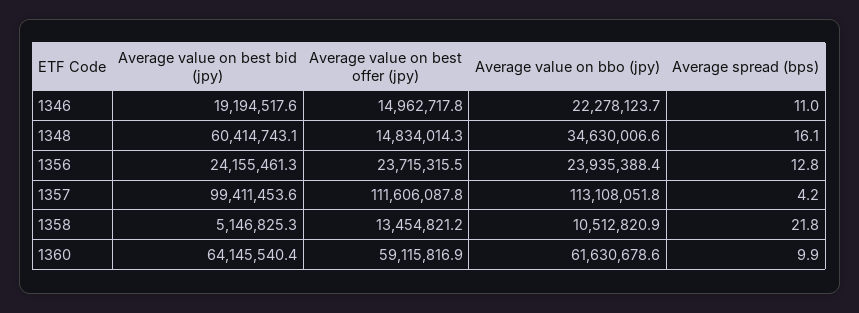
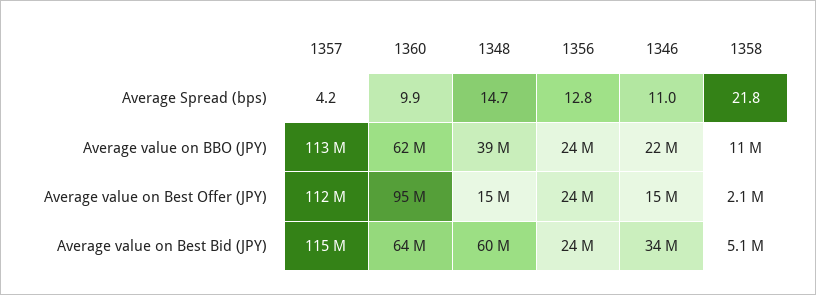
Average value on best bid (jpy), 1346: 19194517.6 -> 34000000
Average value on bbo (jpy), 1348: 34630006.6 -> 39000000
Average spread (bps), 1348: 16.1 -> 14.7
Average value on best bid (jpy), 1357: 99411453.6 -> 115000000
Average value on best offer (jpy), 1358: 13454821.2 -> 2100000
Average value on best offer (jpy), 1360: 59115816.9 -> 95000000

